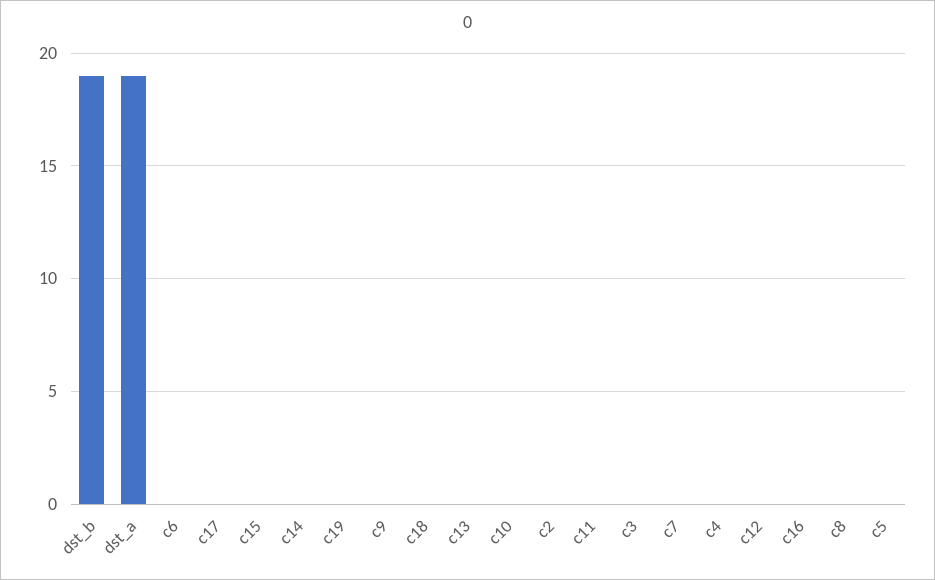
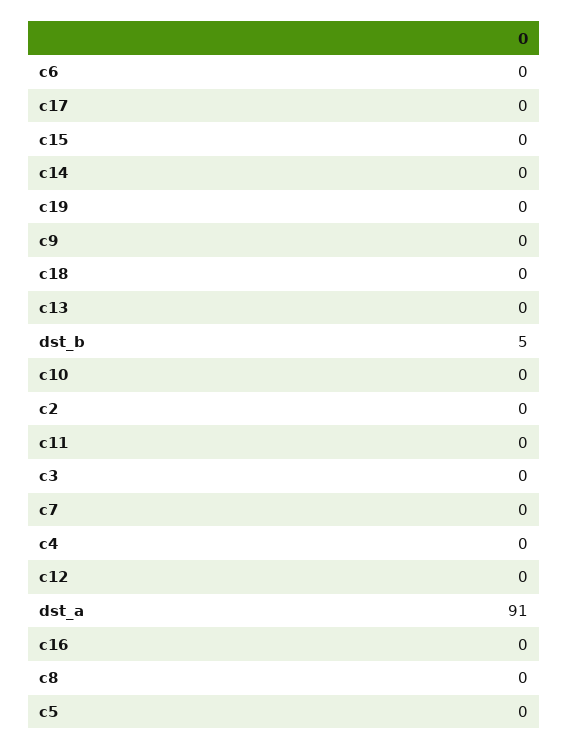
dst_b: 19 -> 5
dst_a: 19 -> 91

